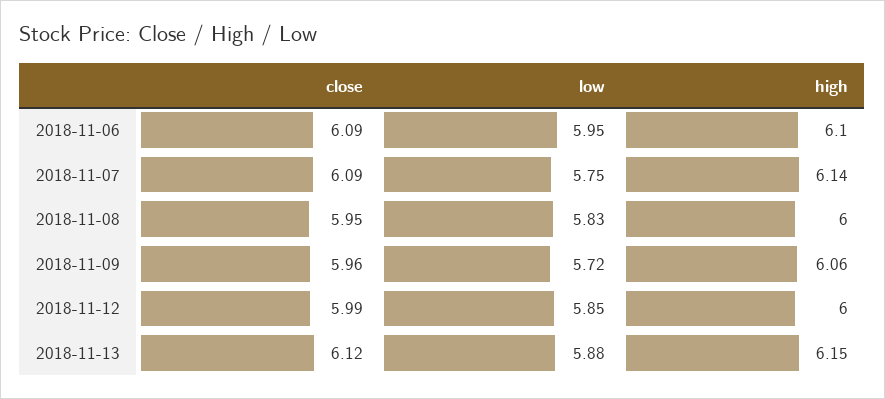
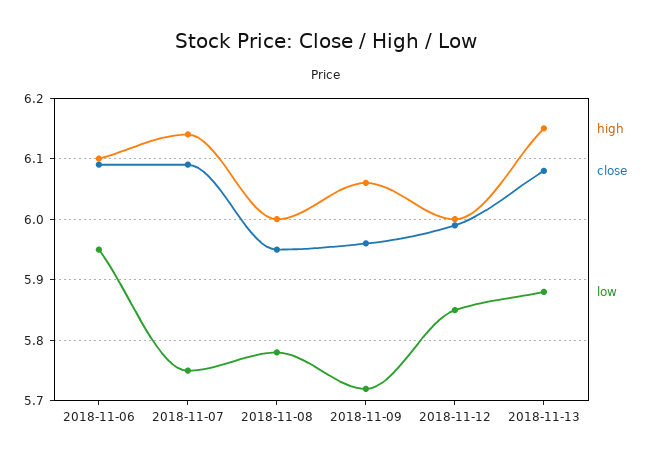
low, 2018-11-08: 5.83 -> 5.78
close, 2018-11-13: 6.12 -> 6.08

